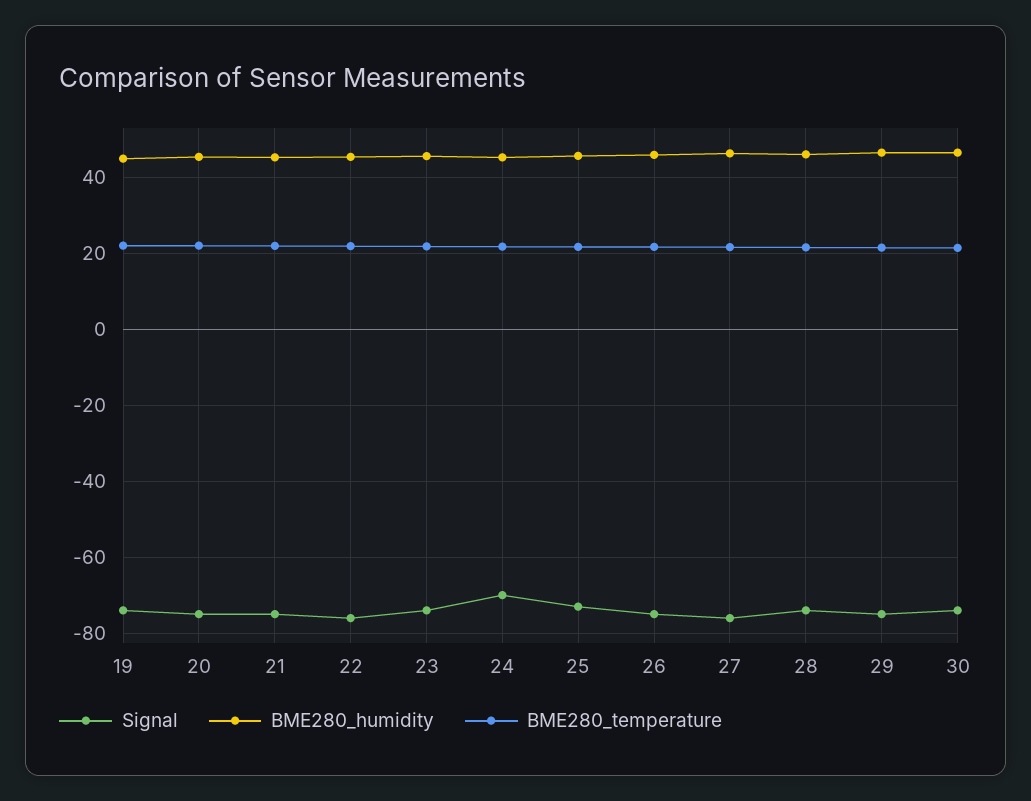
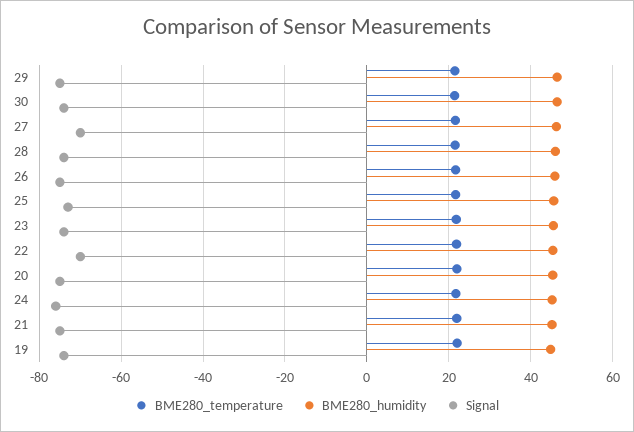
Signal, 22: -76 -> -70
Signal, 24: -70 -> -76
Signal, 27: -76 -> -70

